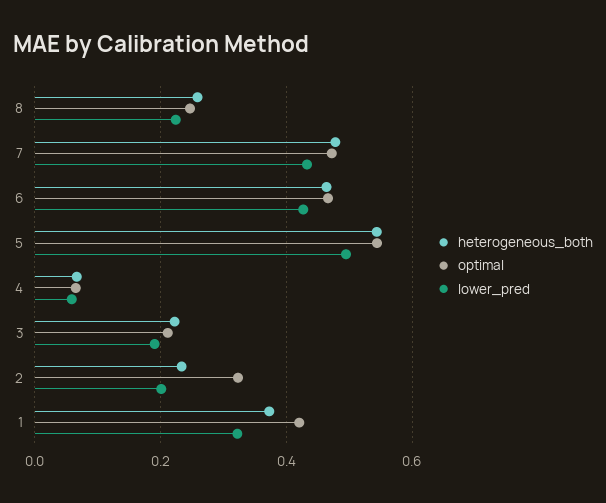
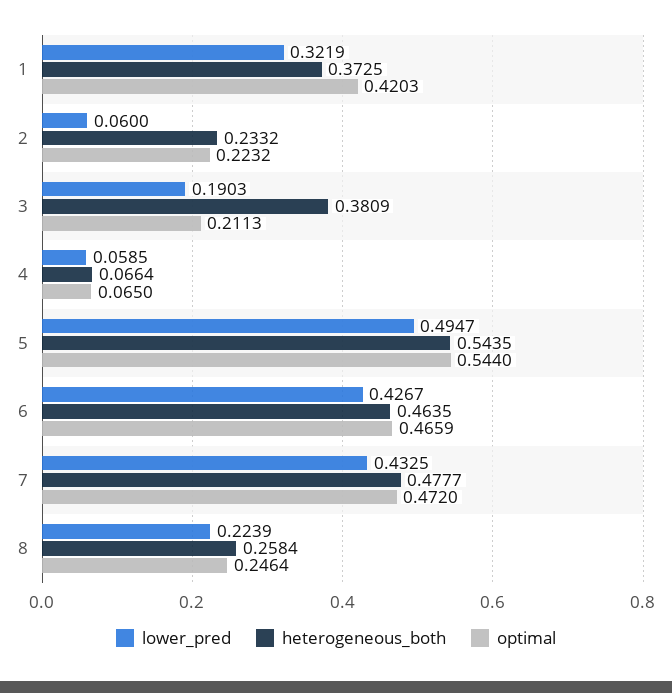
heterogeneous_both, 3: 0.22 -> 0.3809
optimal, 2: 0.32 -> 0.2232
lower_pred, 2: 0.2 -> 0.06

